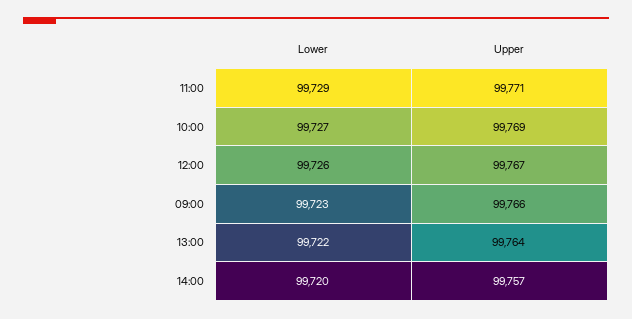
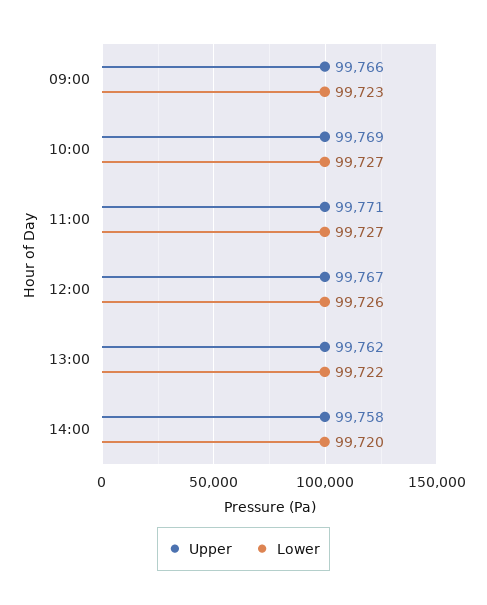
Lower, 11:00: 99729 -> 99727
Upper, 13:00: 99764 -> 99762
Upper, 14:00: 99757 -> 99758

